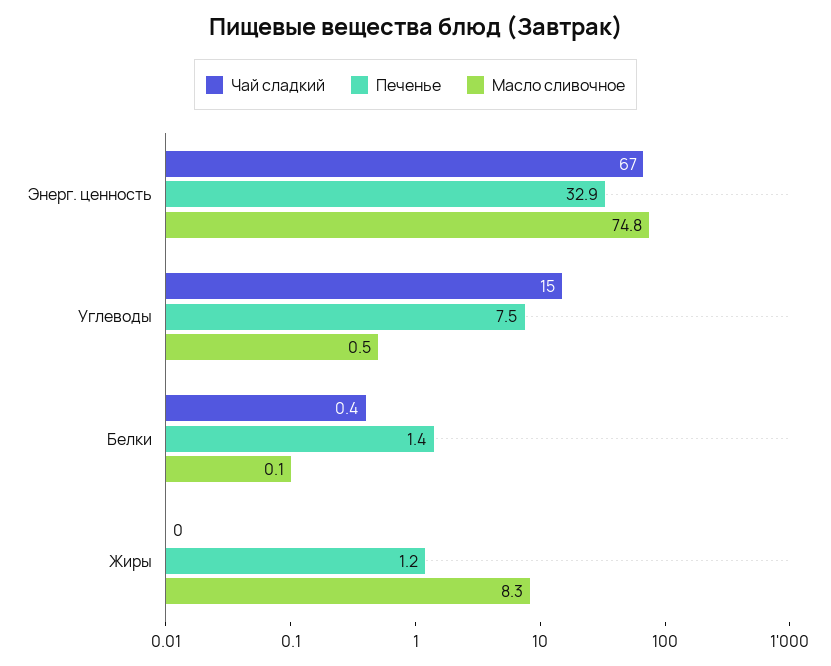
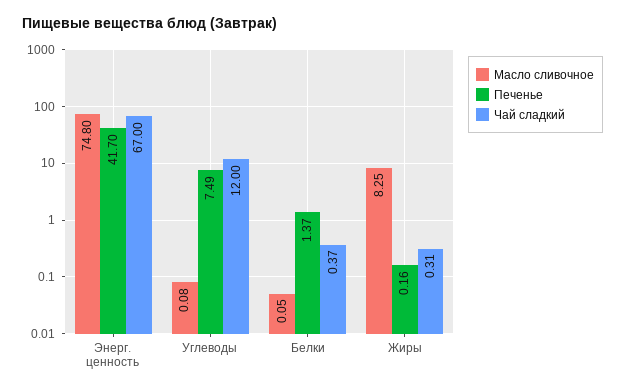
Печенье, Энерг. ценность: 32.9 -> 41.7
Чай сладкий, Углеводы: 15 -> 12
Масло сливочное, Углеводы: 0.5 -> 0.08
Чай сладкий, Жиры: 0 -> 0.31
Печенье, Жиры: 1.2 -> 0.16

